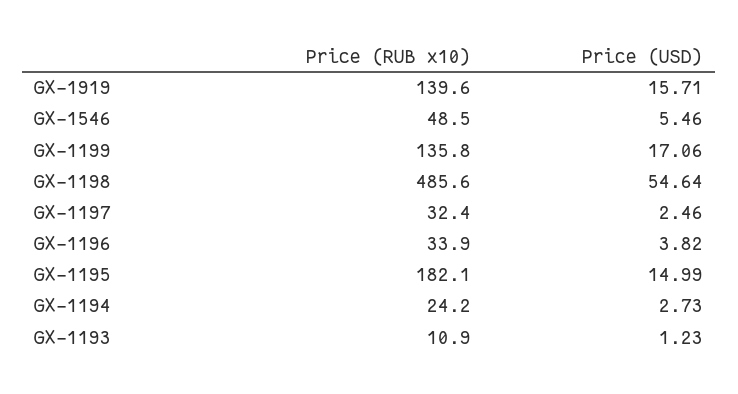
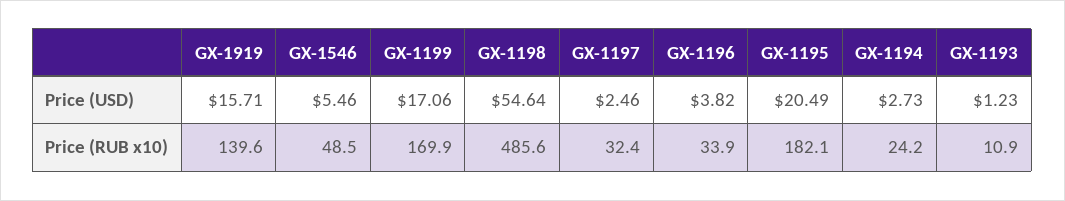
Price (RUB x10), GX-1199: 135.8 -> 169.9
Price (USD), GX-1195: 14.99 -> 20.49

